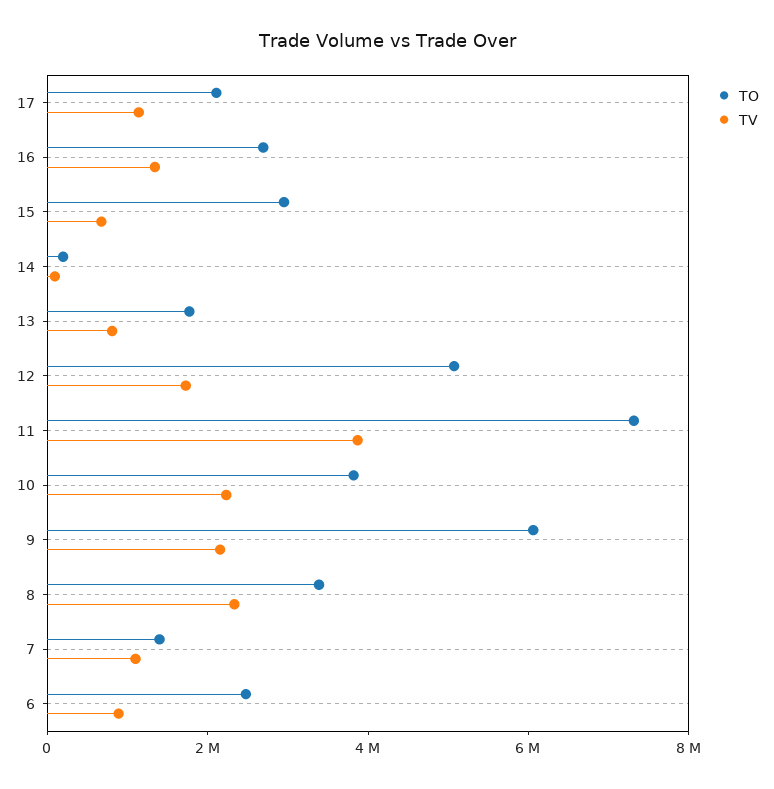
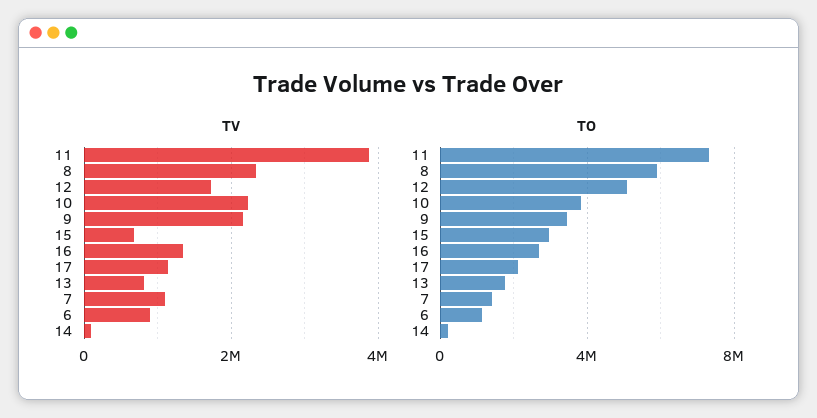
TO, 9: 6000000 -> 3500000
TO, 8: 3500000 -> 6000000
TO, 6: 2500000 -> 1000000

